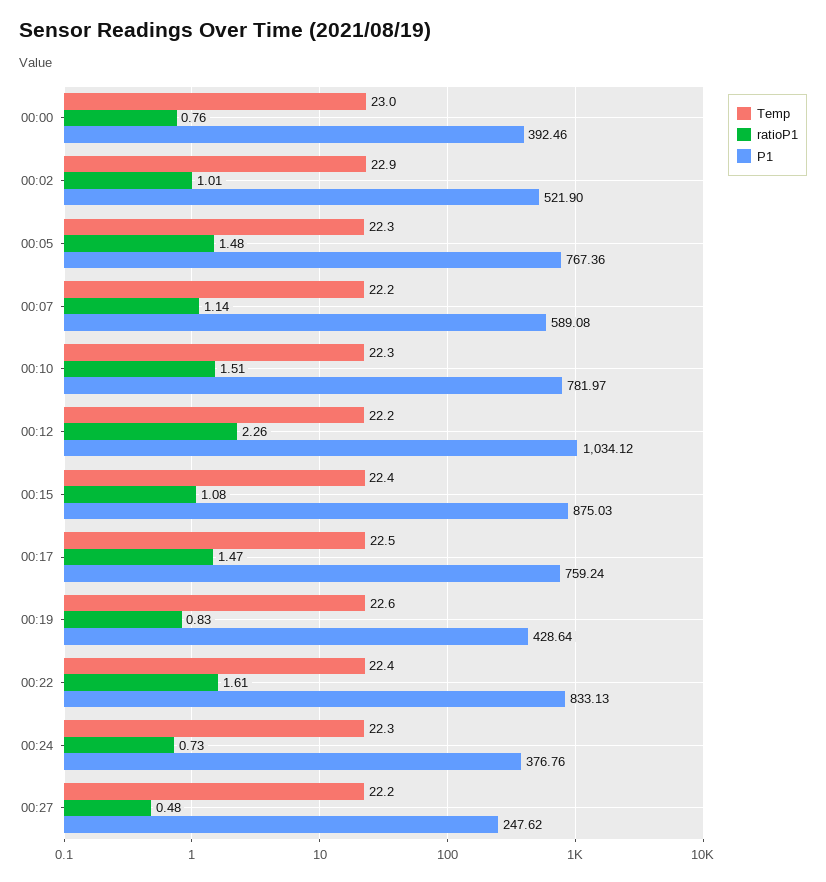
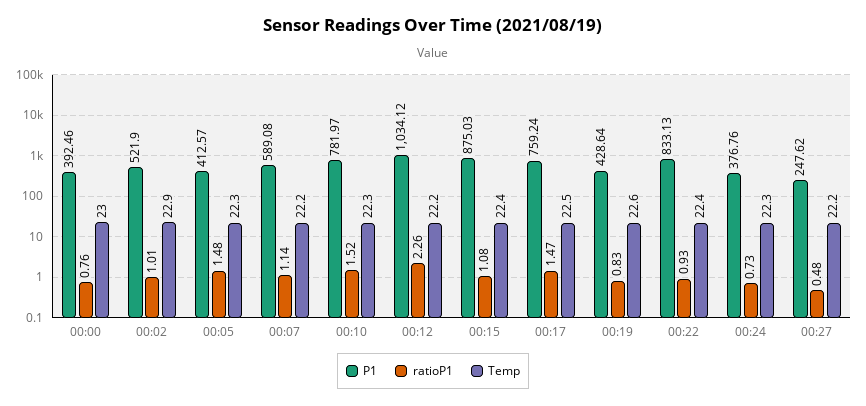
P1, 00:05: 767.36 -> 412.57
ratioP1, 00:10: 1.51 -> 1.52
ratioP1, 00:22: 1.61 -> 0.93

